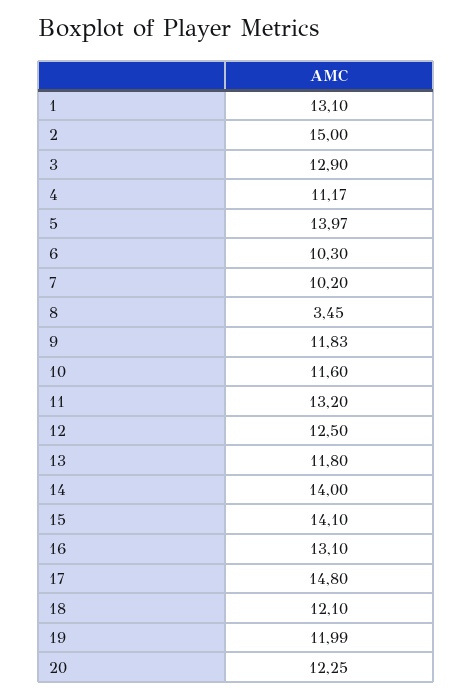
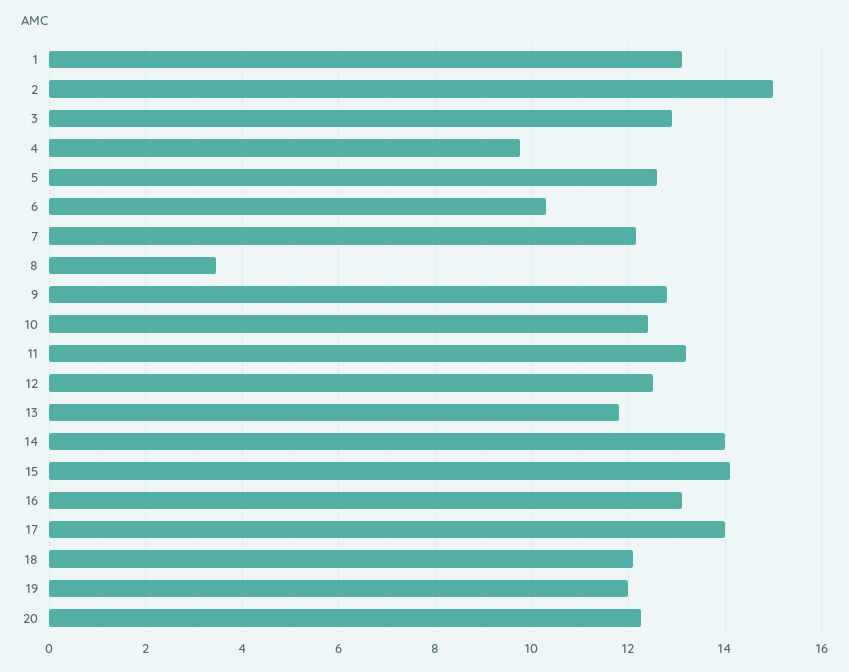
4: 11.17 -> 9.8
5: 13.97 -> 12.6
7: 10.2 -> 12.2
9: 11.83 -> 12.8
10: 11.6 -> 12.4
17: 14.8 -> 14

